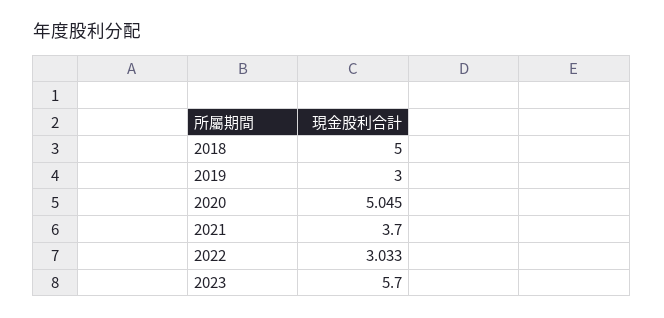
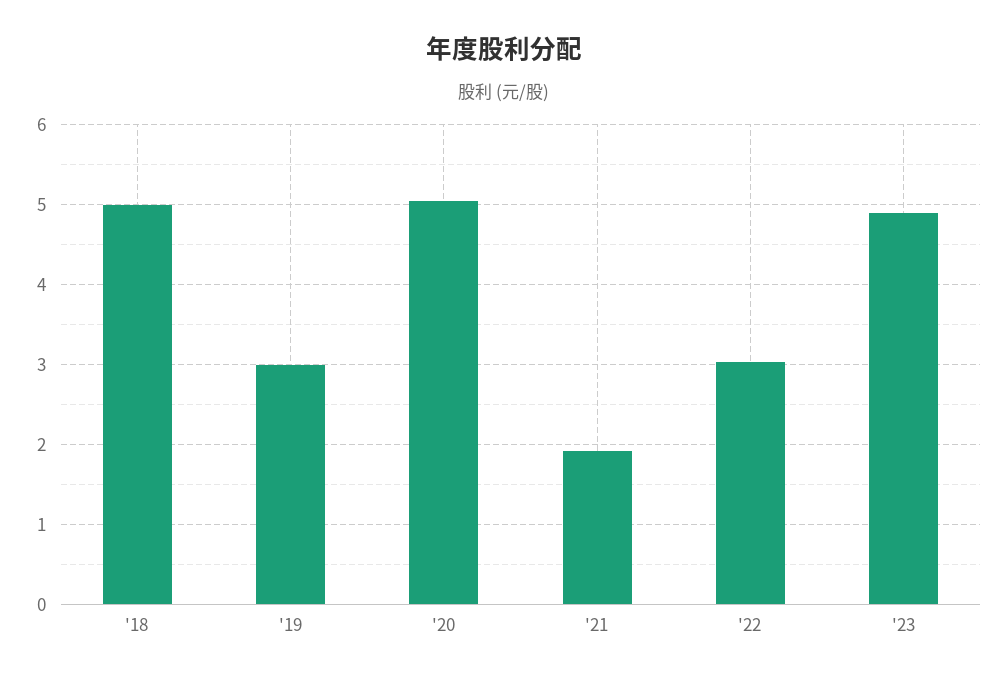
2021: 3.7 -> 1.9
2023: 5.7 -> 4.9

